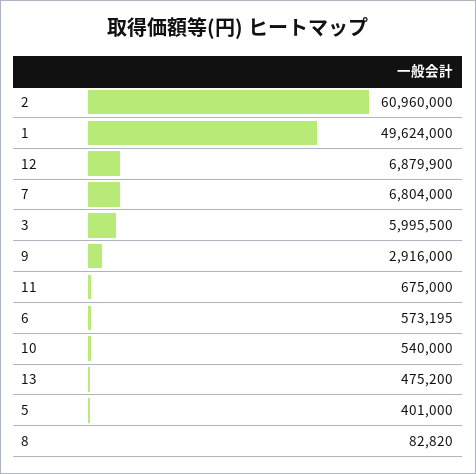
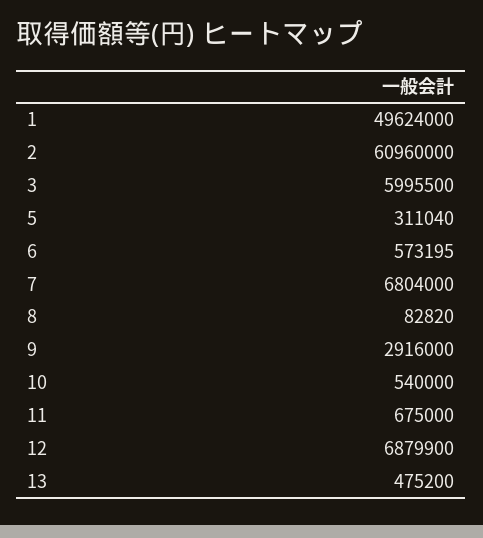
5: 401000 -> 311040

